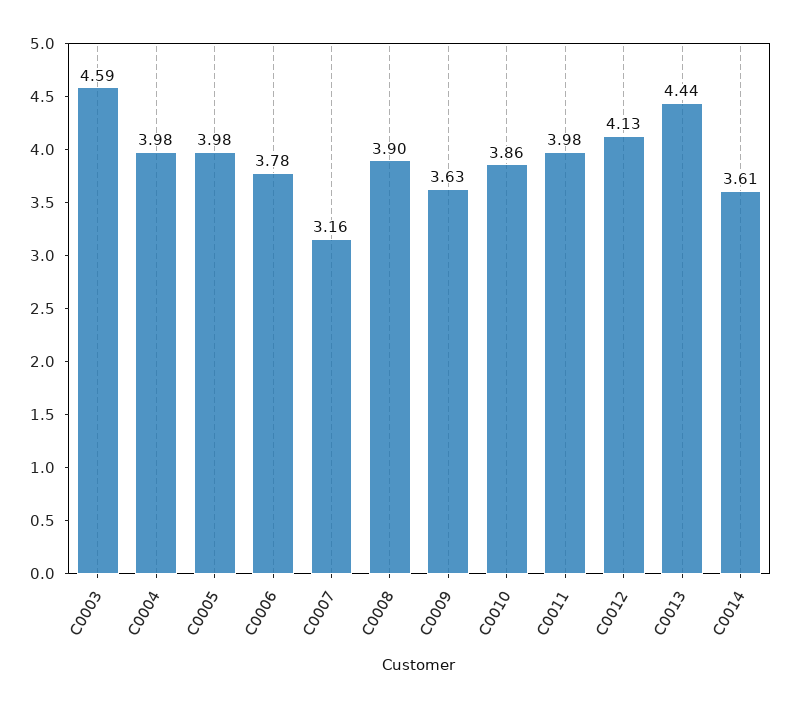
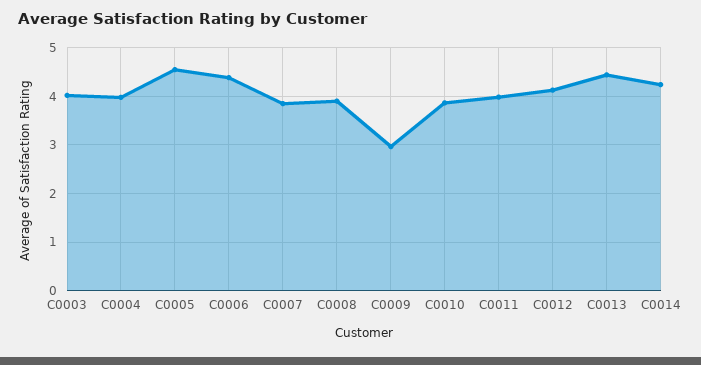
C0003: 4.59 -> 4
C0005: 3.98 -> 4.6
C0006: 3.78 -> 4.4
C0007: 3.16 -> 3.8
C0009: 3.63 -> 3
C0014: 3.61 -> 4.2

